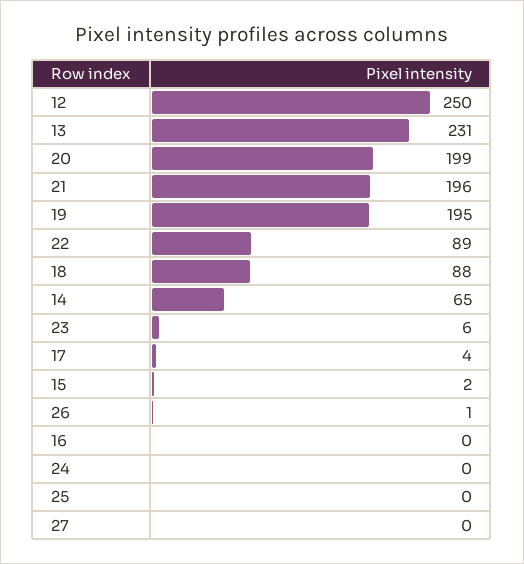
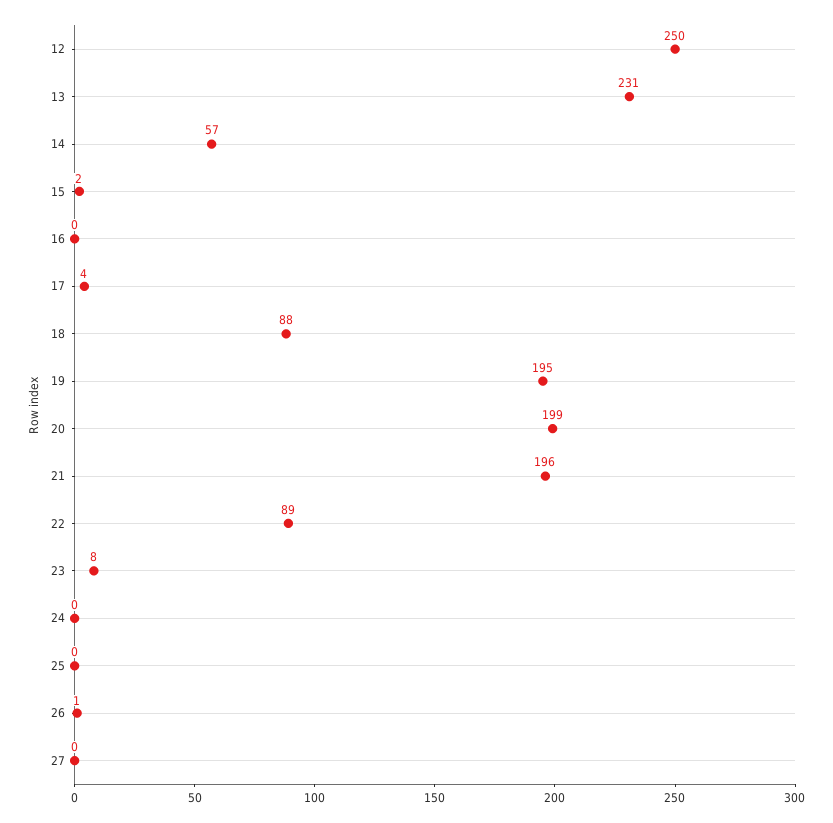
14: 65 -> 57
23: 6 -> 8

